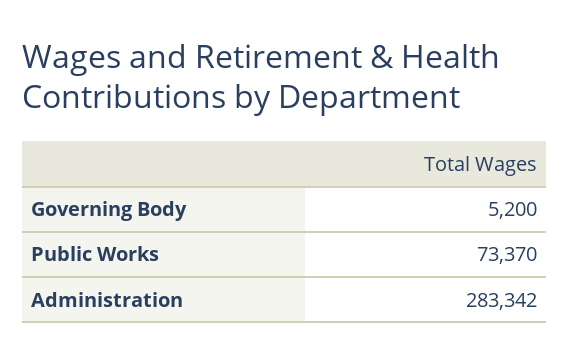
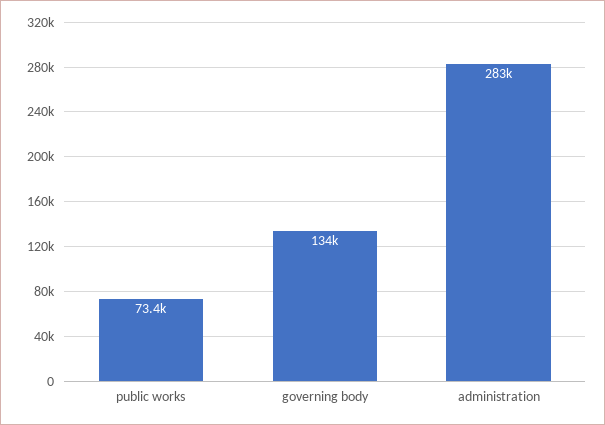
Governing Body: 5200 -> 134000

